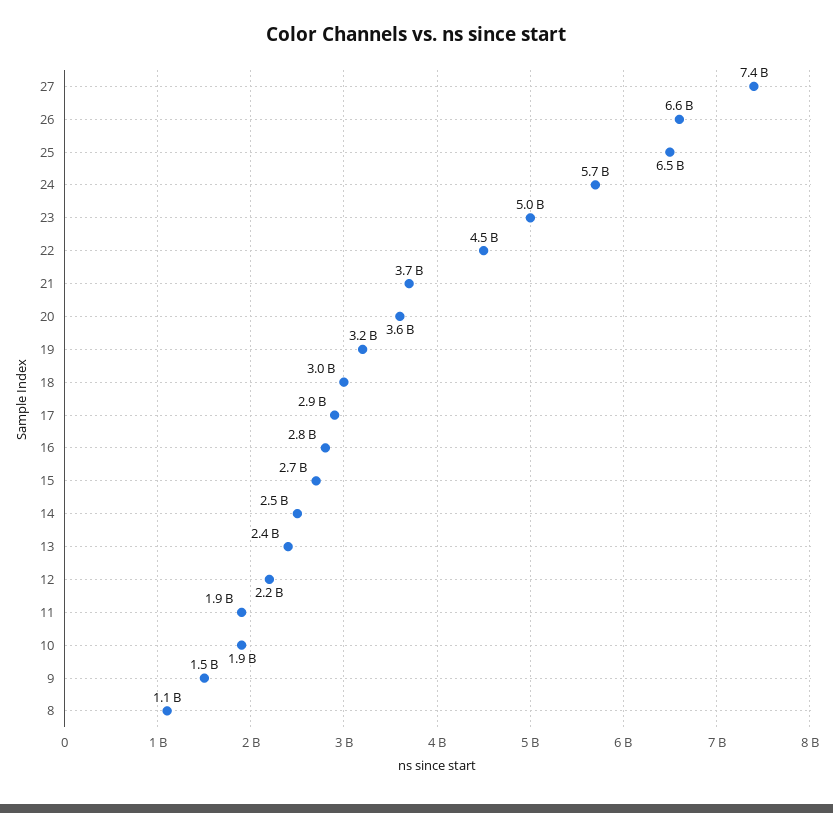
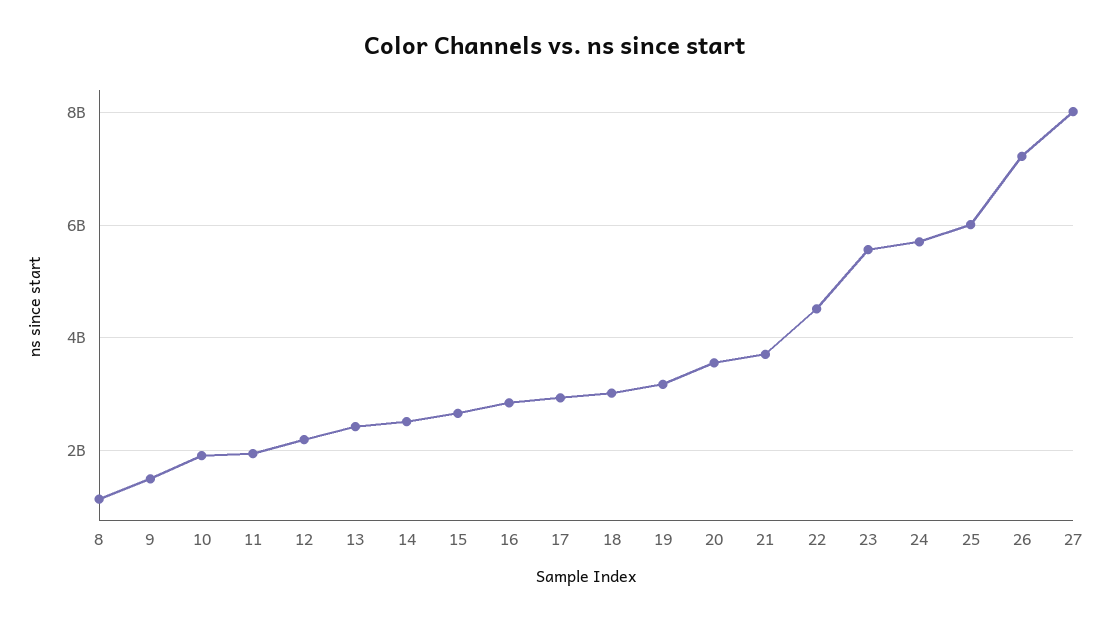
27: 7400000000 -> 8000000000
26: 6600000000 -> 7200000000
25: 6500000000 -> 6000000000
23: 5000000000 -> 5600000000

